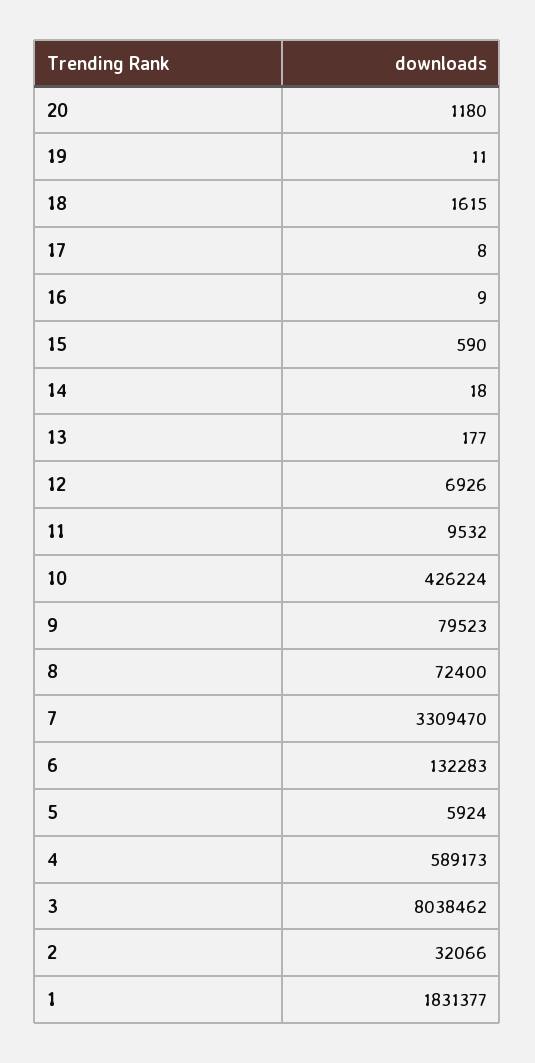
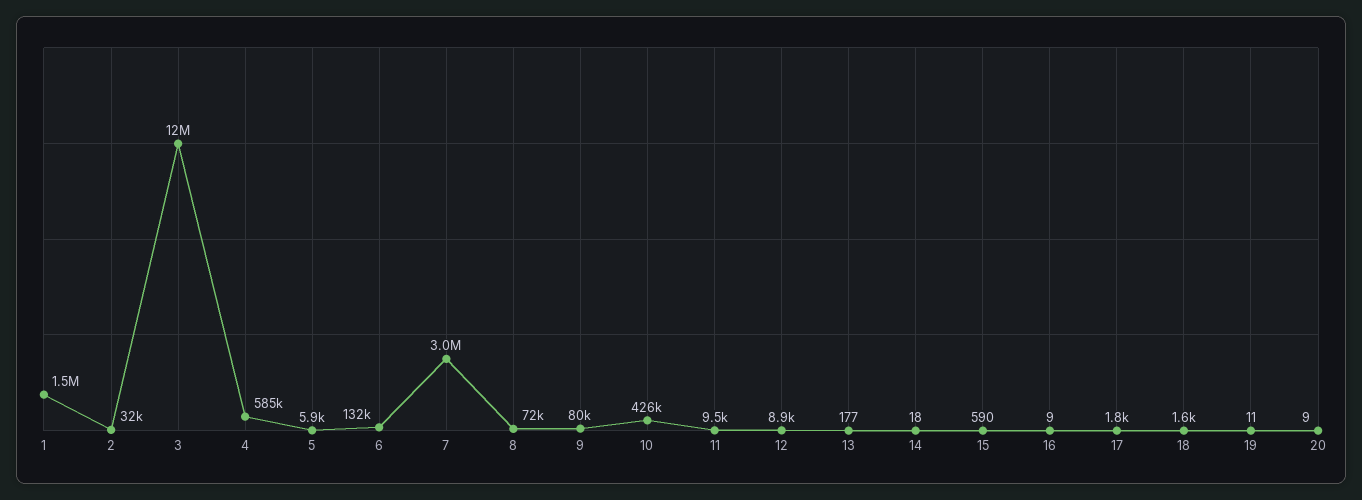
20: 1180 -> 9
17: 8 -> 1800
12: 6926 -> 8900
7: 3309470 -> 3000000
4: 589173 -> 585000
3: 8038462 -> 12000000
1: 1831377 -> 1500000

